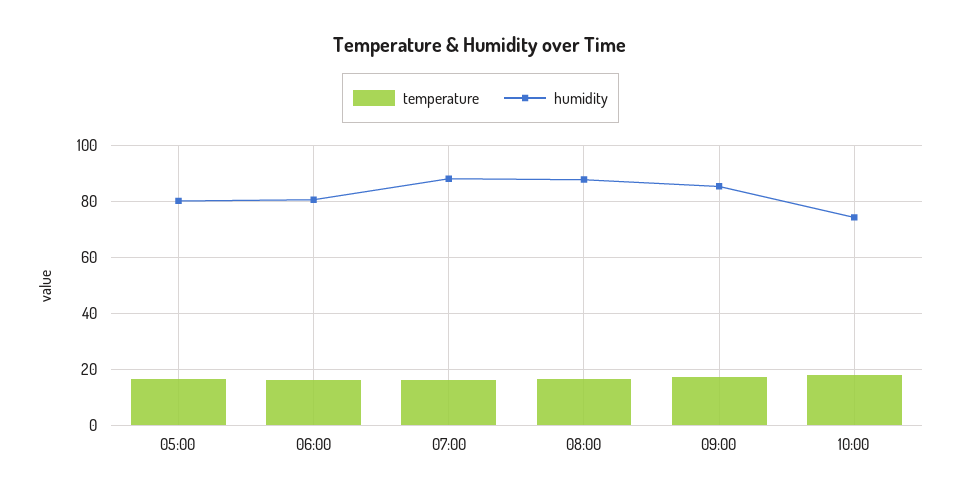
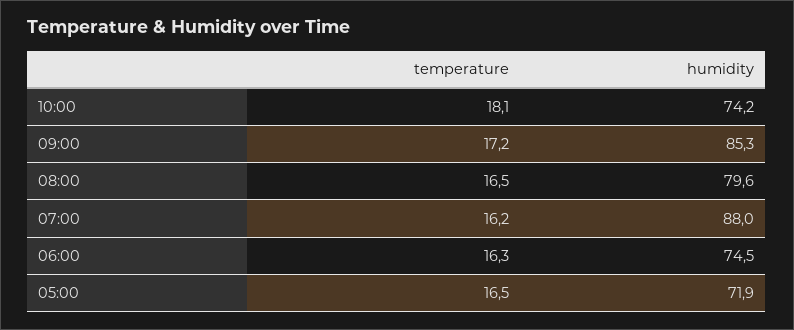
humidity, 05:00: 80 -> 71.9
humidity, 06:00: 80 -> 74.5
humidity, 08:00: 87.5 -> 79.6

